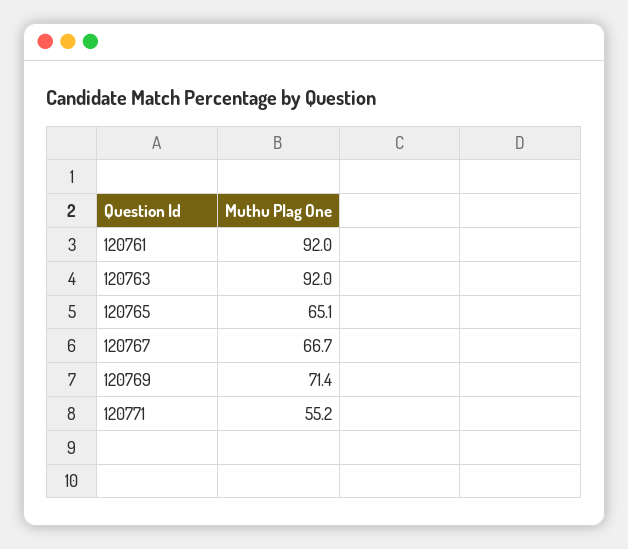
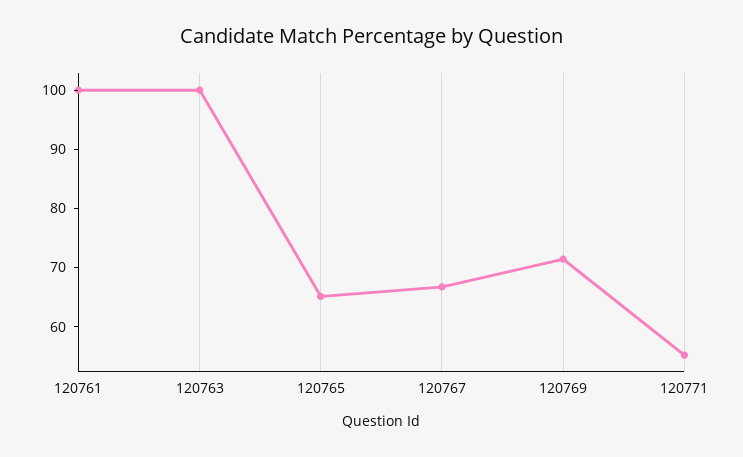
120761: 92 -> 100
120763: 92 -> 100

